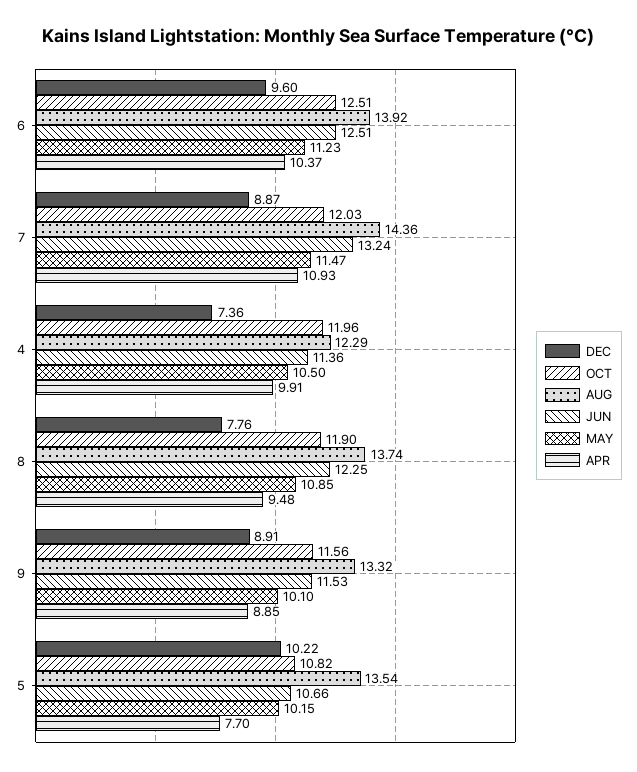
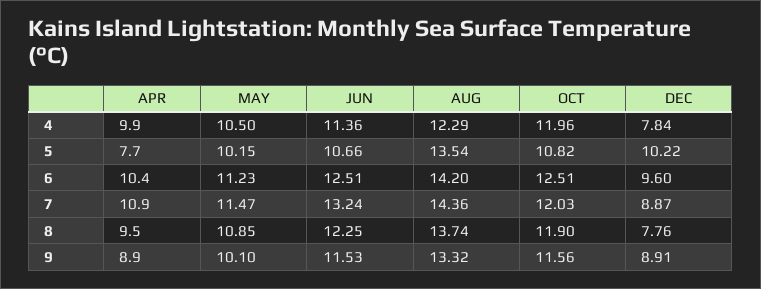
AUG, 6: 13.92 -> 14.2
DEC, 4: 7.36 -> 7.84

